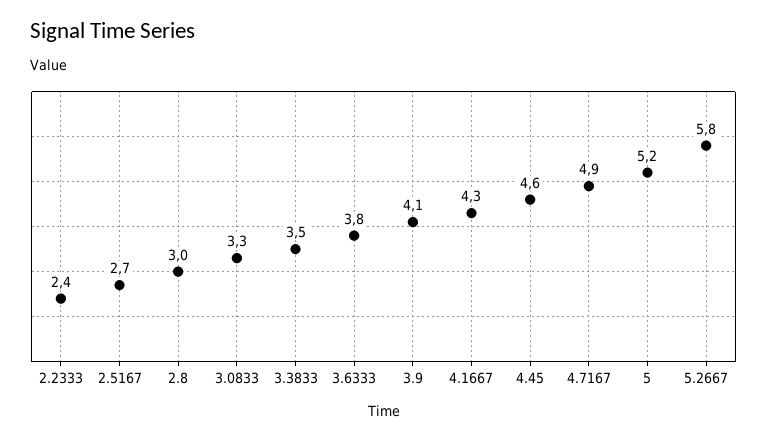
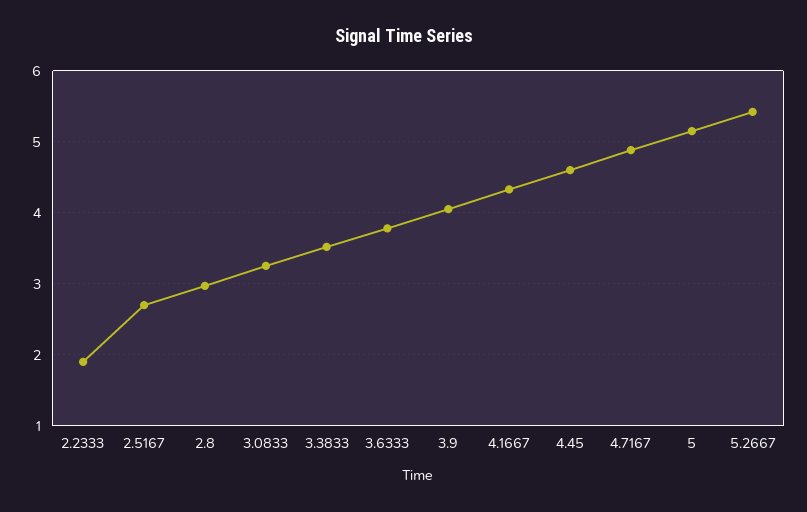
2.2333: 2.4 -> 1.9
5.2667: 5.8 -> 5.4

